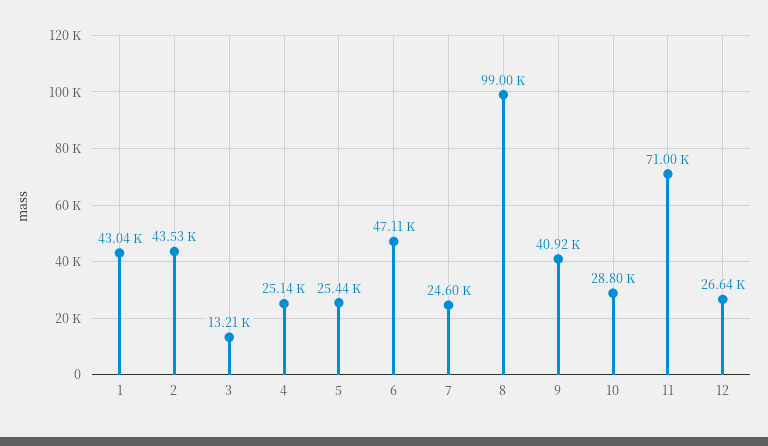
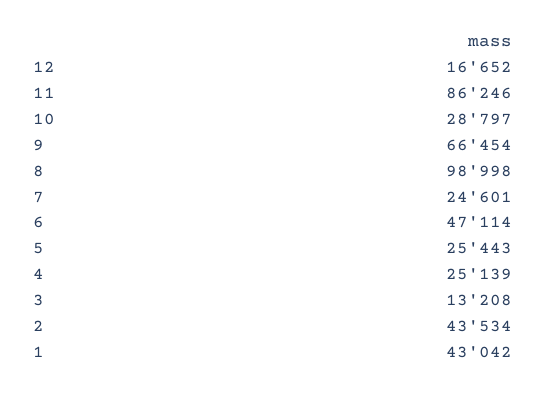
9: 40920 -> 66454
11: 71000 -> 86246
12: 26640 -> 16652

